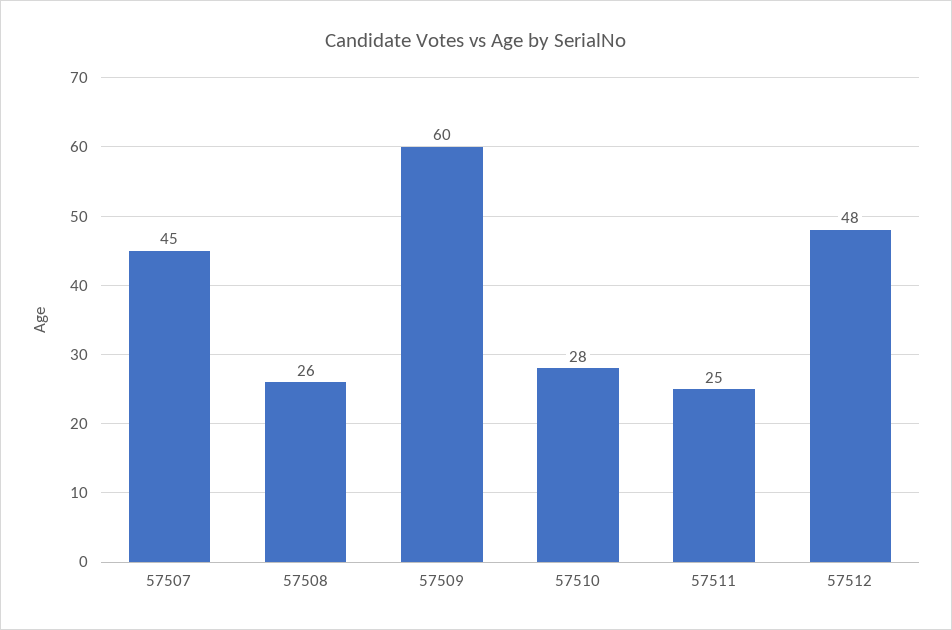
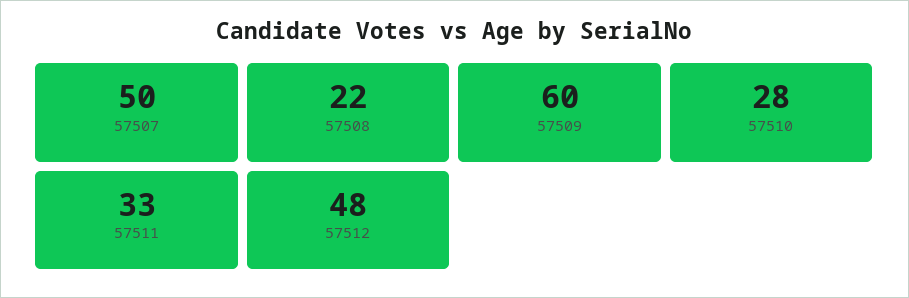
57507: 45 -> 50
57508: 26 -> 22
57511: 25 -> 33

